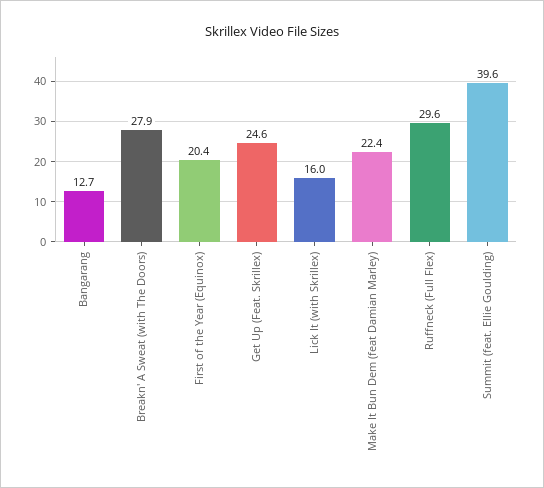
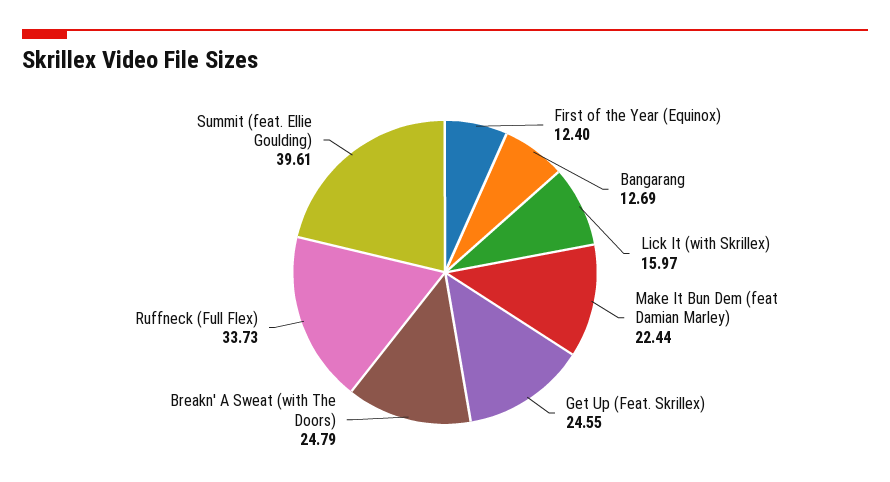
Breakn' A Sweat (with The Doors): 27.9 -> 24.79
First of the Year (Equinox): 20.4 -> 12.4
Ruffneck (Full Flex): 29.6 -> 33.73

